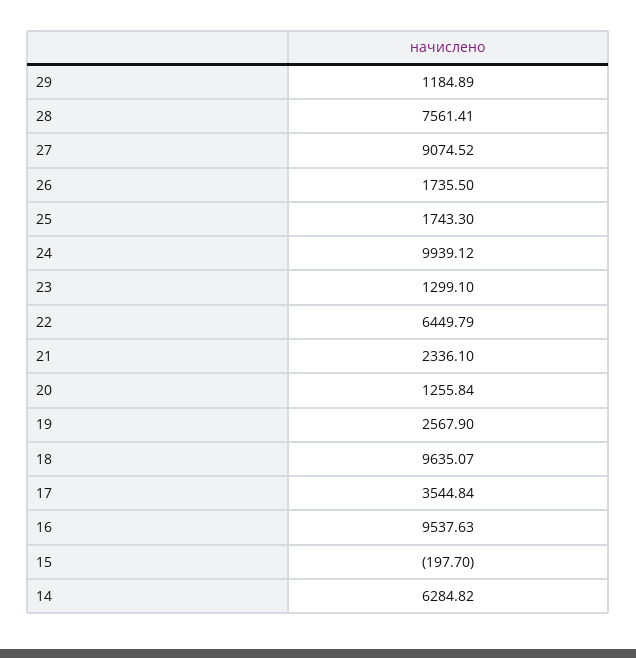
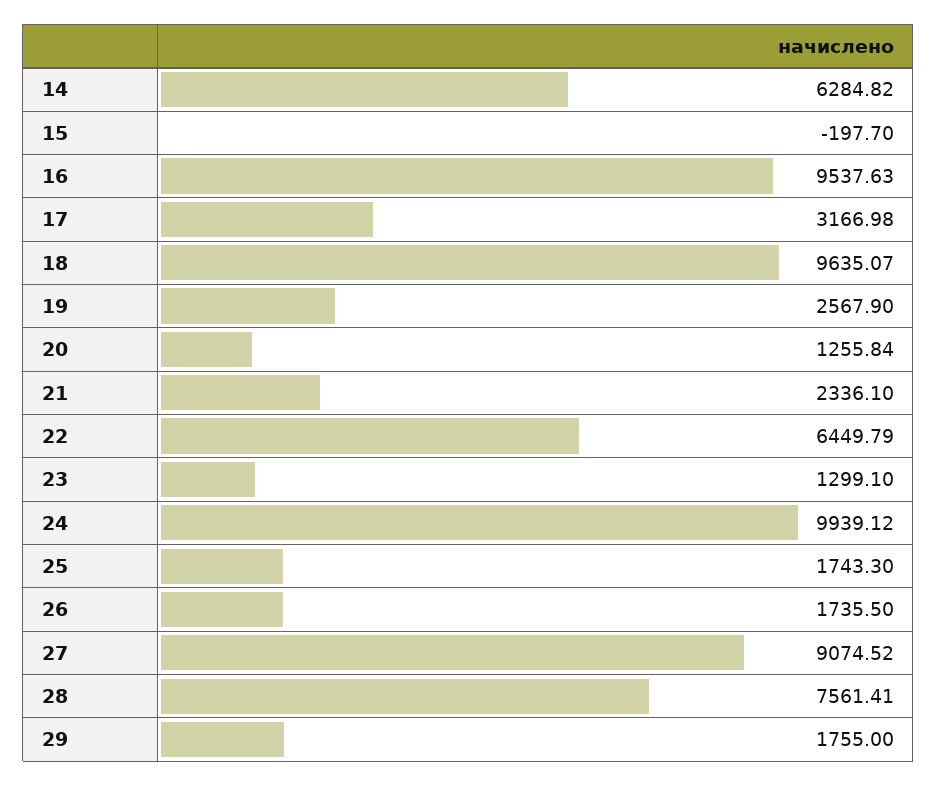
29: 1184.89 -> 1755
17: 3544.84 -> 3166.98

